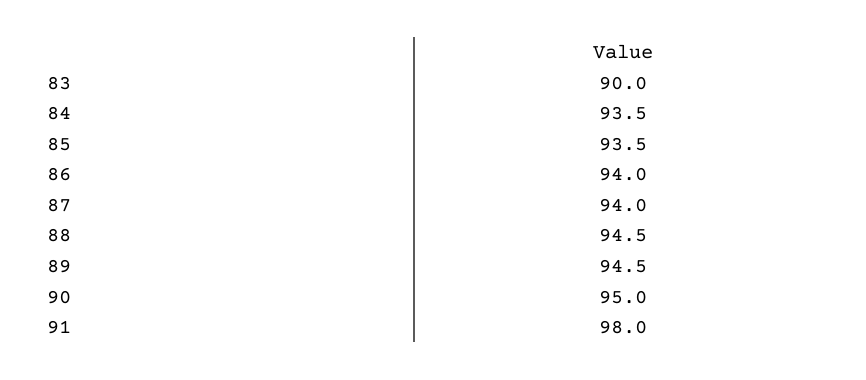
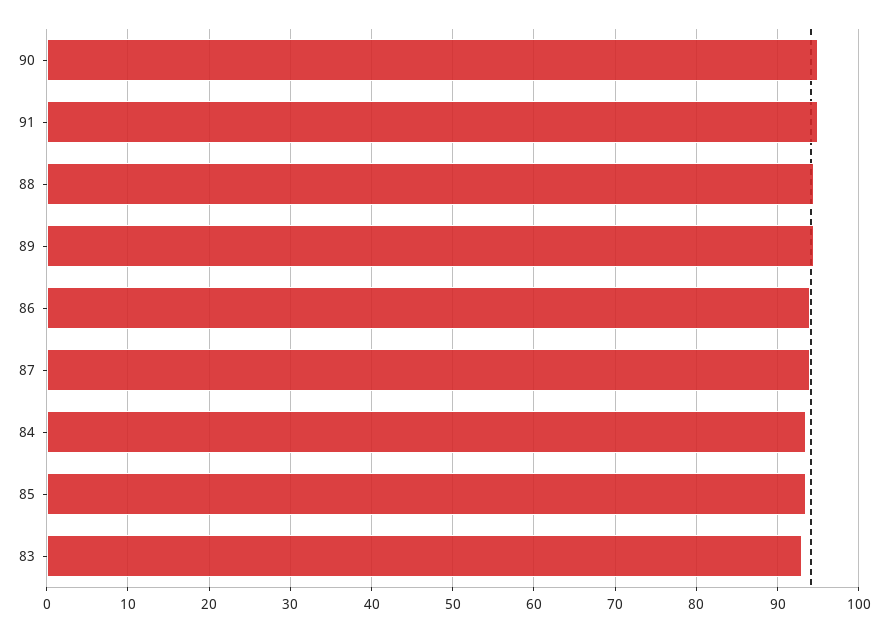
83: 90 -> 93
91: 98 -> 95

